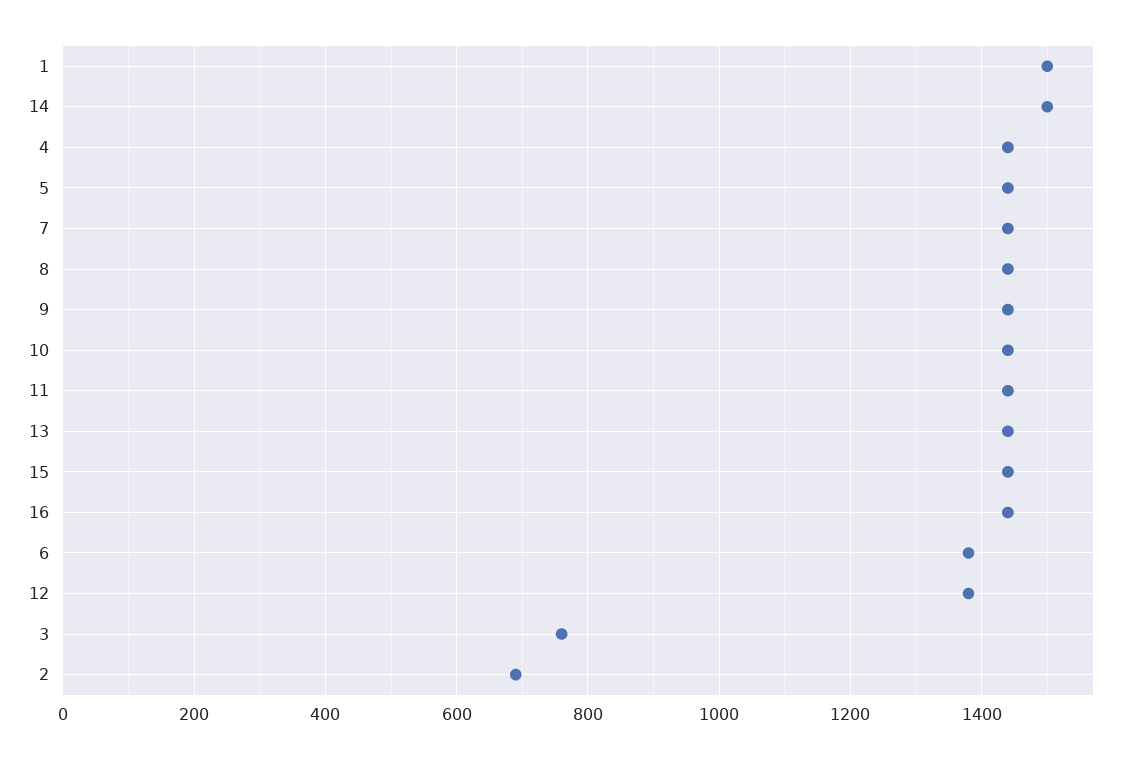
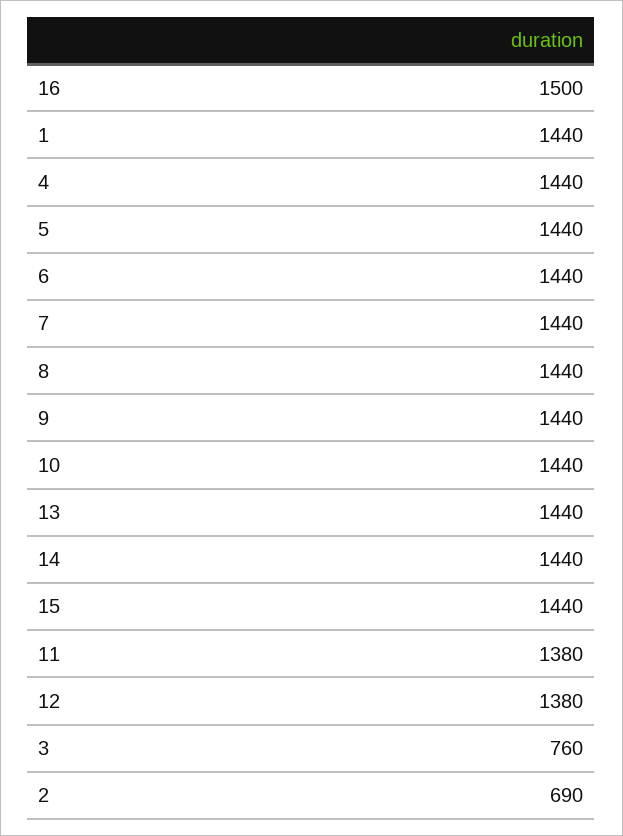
1: 1500 -> 1440
14: 1500 -> 1440
11: 1440 -> 1380
16: 1440 -> 1500
6: 1380 -> 1440

